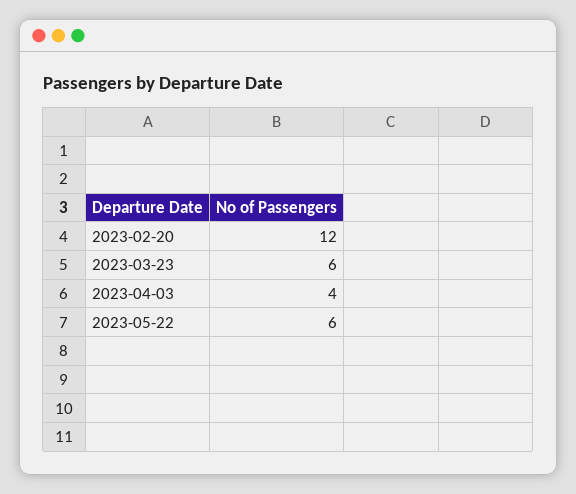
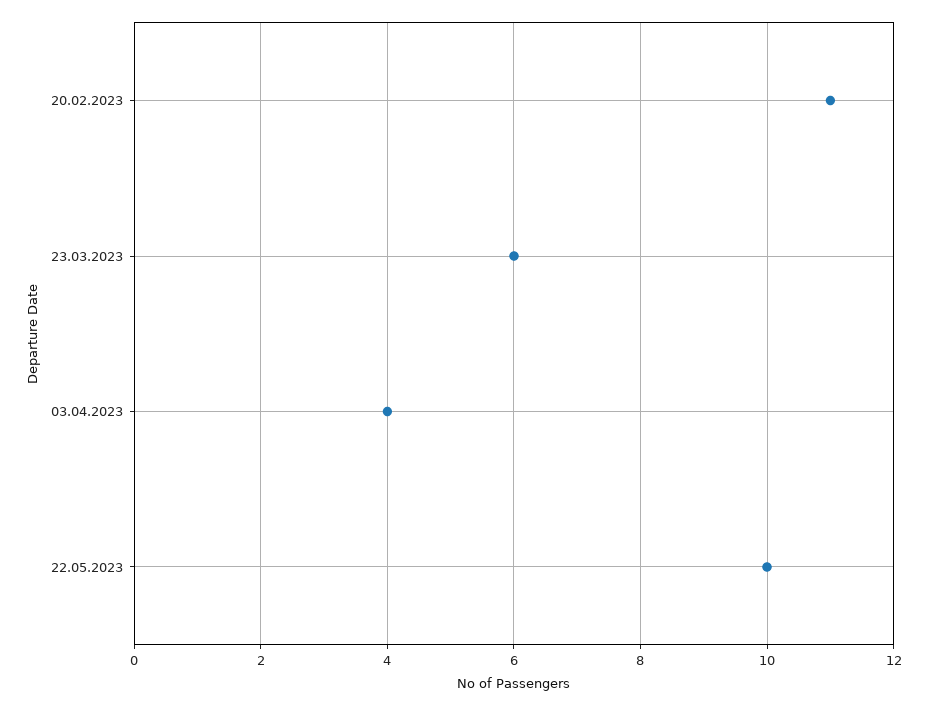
2023-02-20: 12 -> 11
2023-05-22: 6 -> 10

